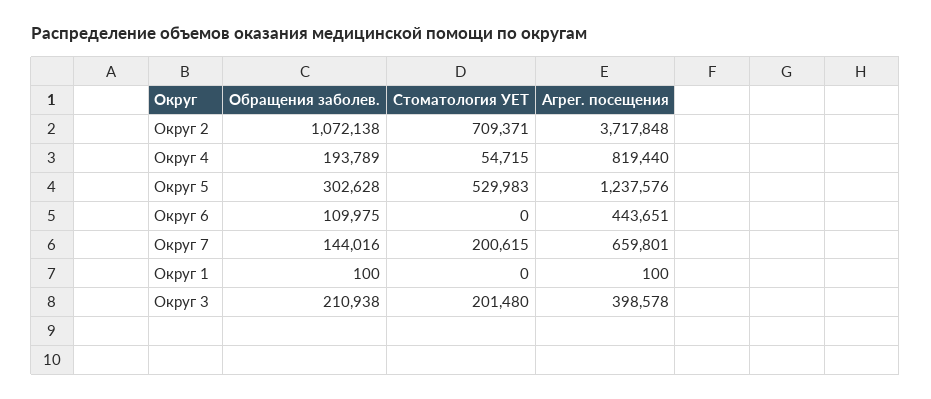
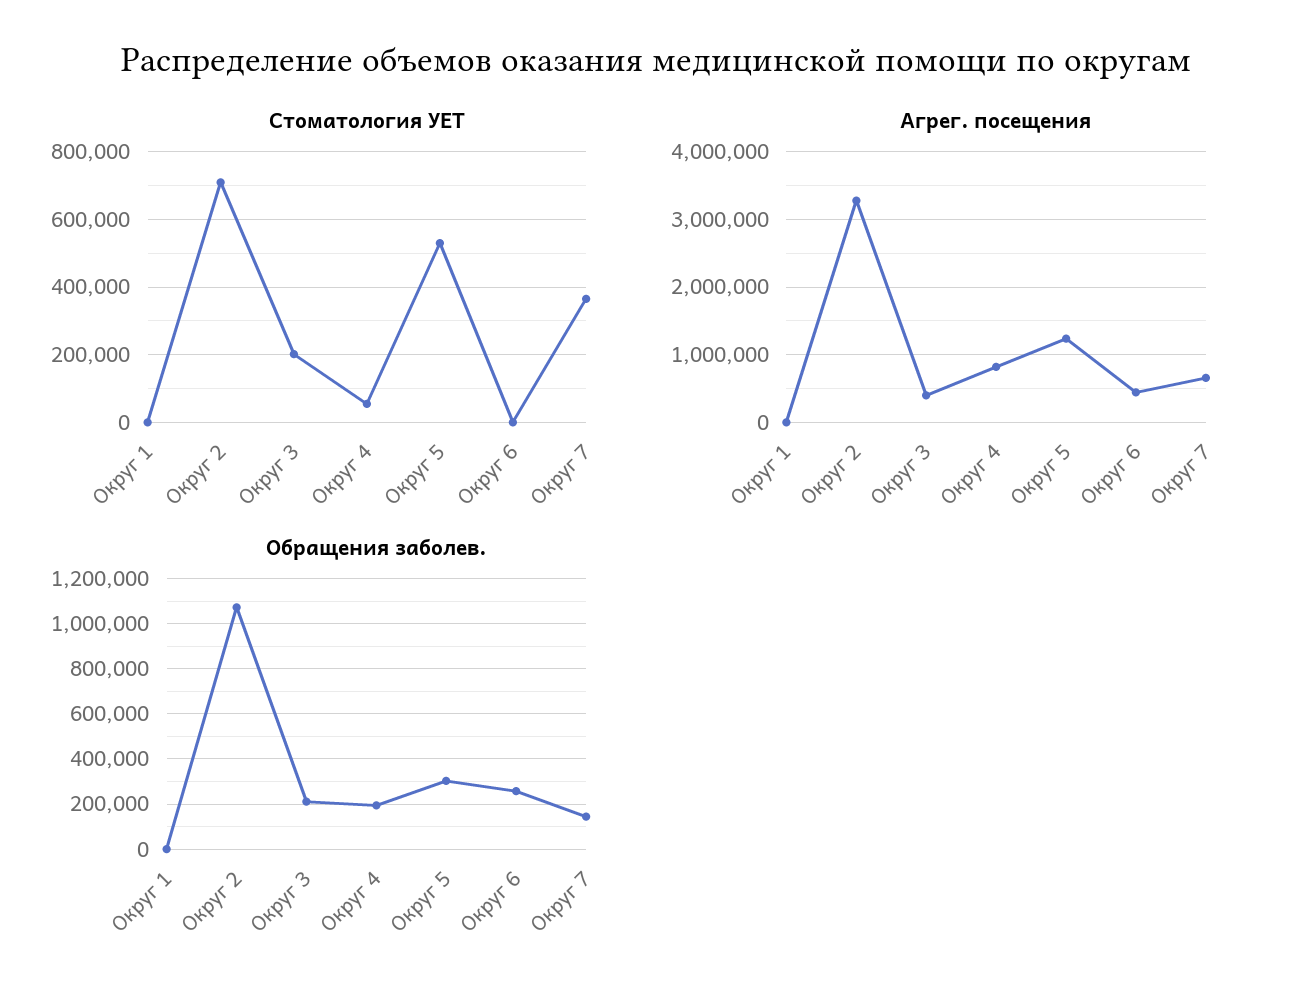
Агрег. посещения, Округ 2: 3717848 -> 3300000
Обращения заболев., Округ 6: 109975 -> 250000
Стоматология УЕТ, Округ 7: 200615 -> 360000

